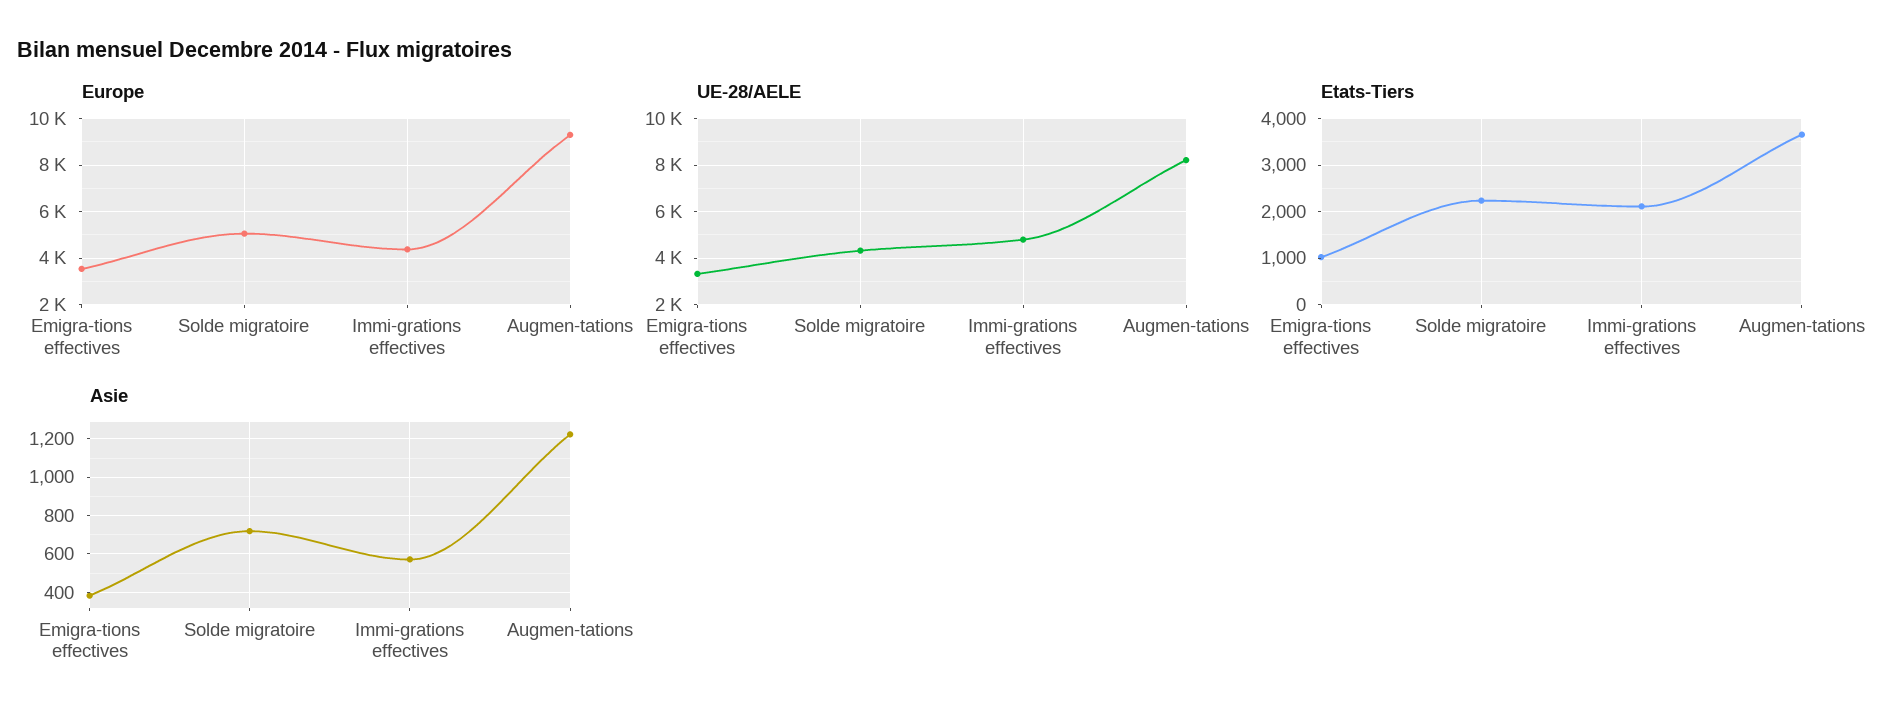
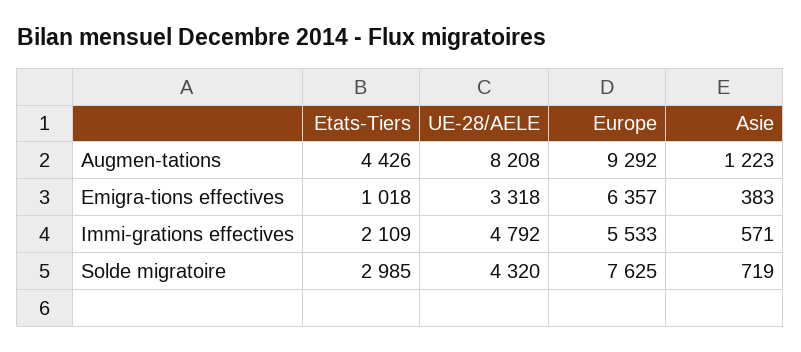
Europe, Emigra-tions effectives: 3500 -> 6357
Europe, Solde migratoire: 5000 -> 7625
Europe, Immi-grations effectives: 4500 -> 5533
Etats-Tiers, Solde migratoire: 2200 -> 2985
Etats-Tiers, Augmen-tations: 3600 -> 4426

